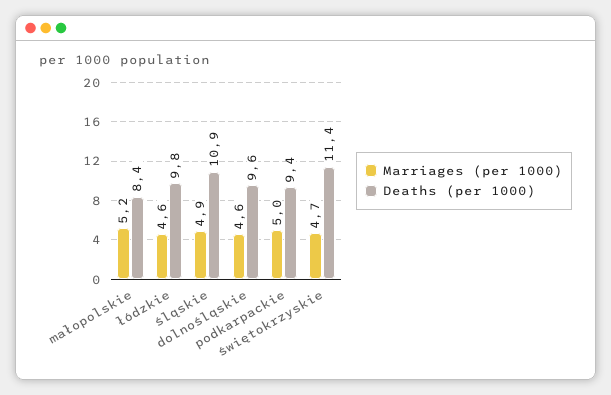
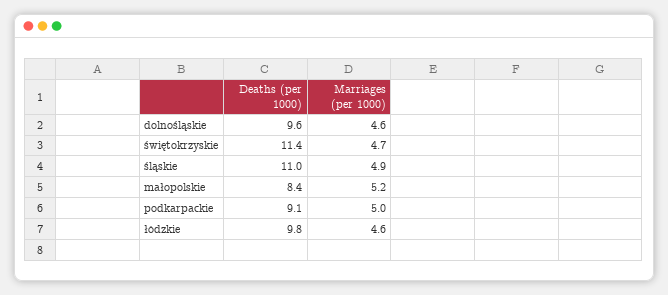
Deaths (per 1000), śląskie: 10.9 -> 11
Deaths (per 1000), podkarpackie: 9.4 -> 9.1

